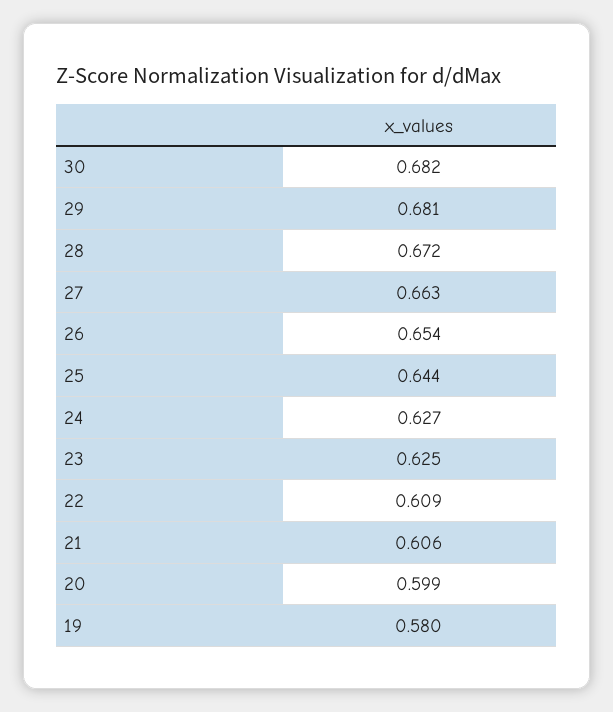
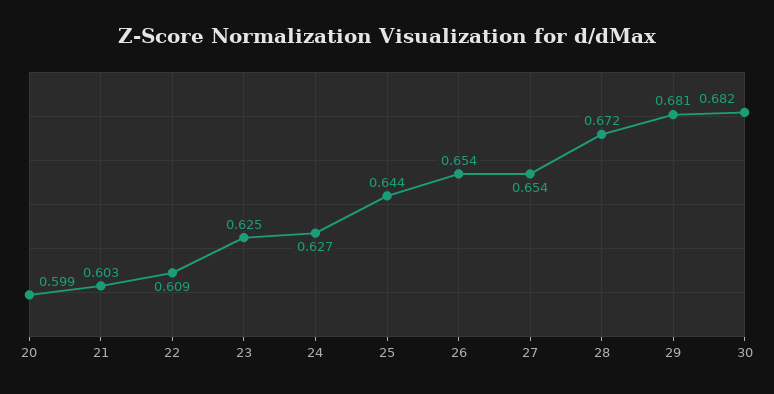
27: 0.663 -> 0.654
21: 0.606 -> 0.603
19: 0.58 -> none

